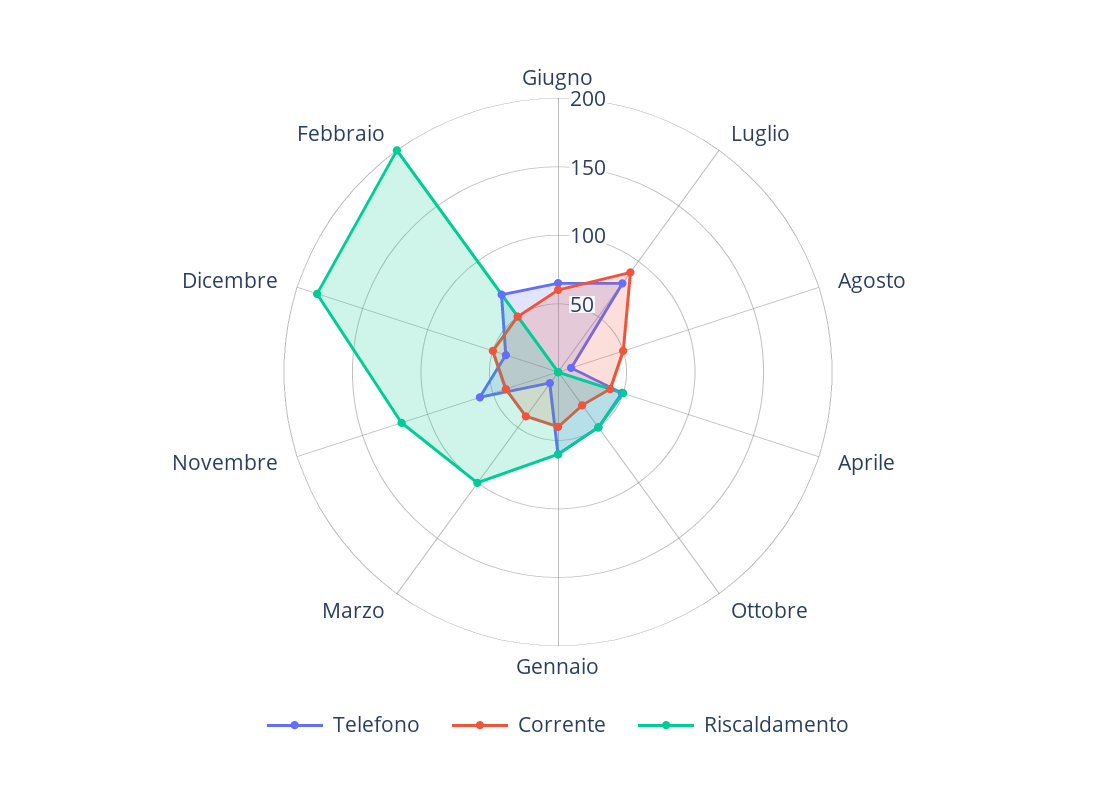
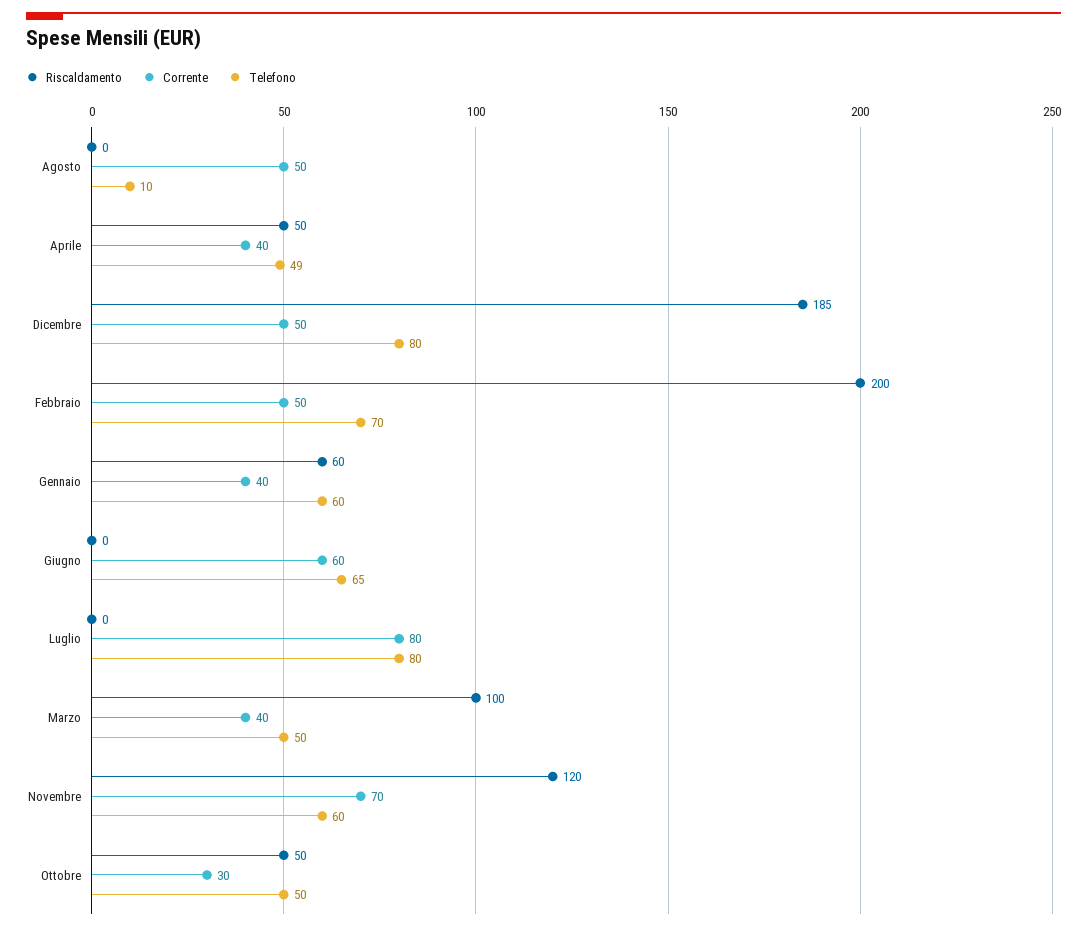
Corrente, Luglio: 90 -> 80
Telefono, Marzo: 10 -> 50
Corrente, Novembre: 40 -> 70
Telefono, Dicembre: 40 -> 80

